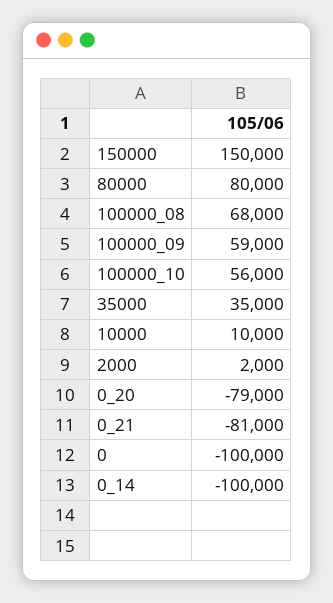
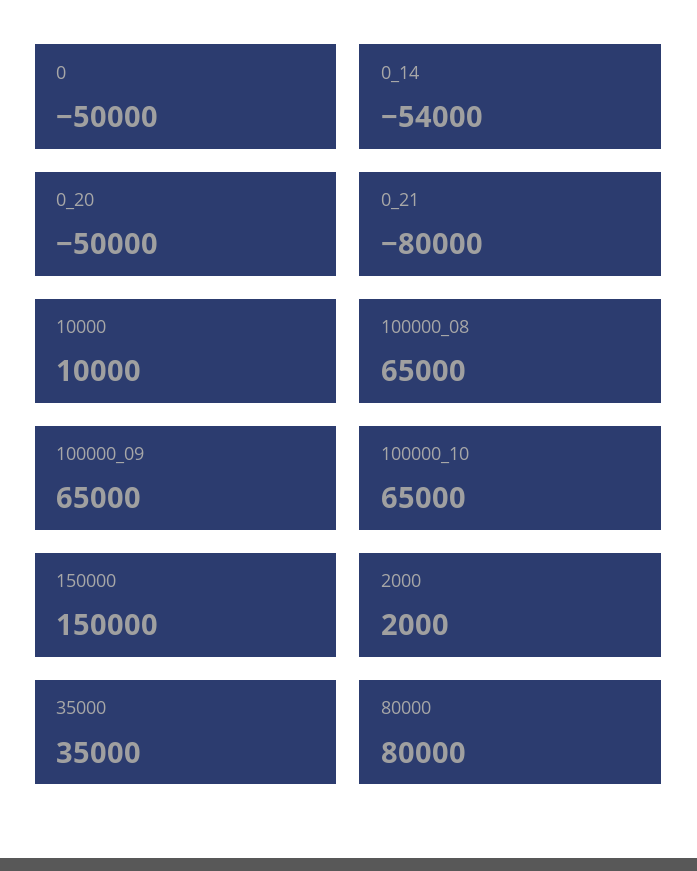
100000_08: 68000 -> 65000
100000_09: 59000 -> 65000
100000_10: 56000 -> 65000
0_20: -79000 -> -50000
0_21: -81000 -> -80000
0: -100000 -> -50000
0_14: -100000 -> -54000

